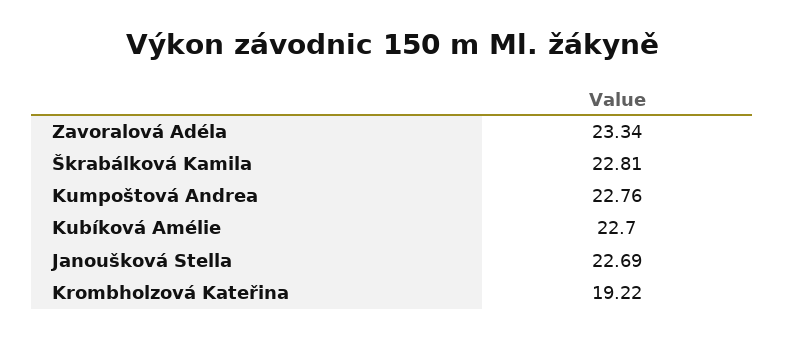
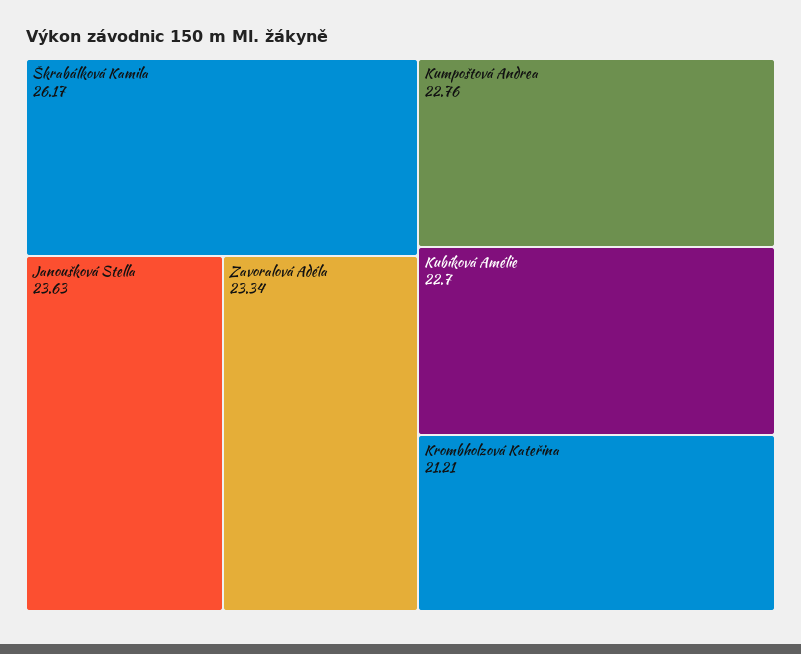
Škrabálková Kamila: 22.81 -> 26.17
Janoušková Stella: 22.69 -> 23.63
Krombholzová Kateřina: 19.22 -> 21.21

